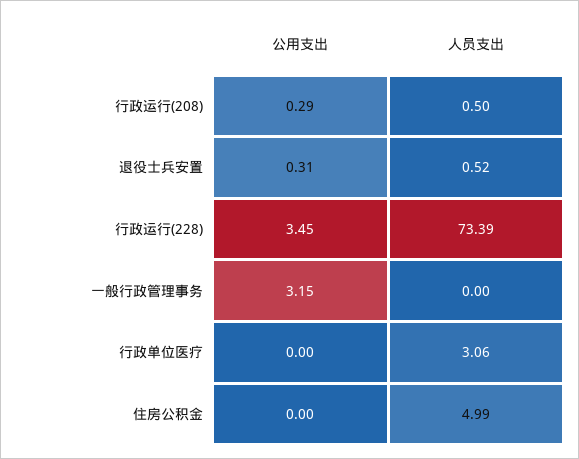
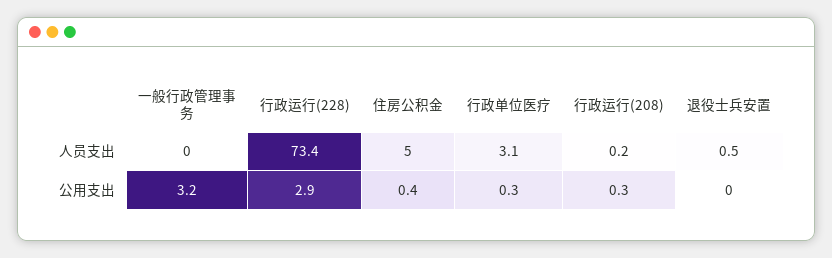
人员支出, 行政运行(208): 0.5 -> 0.2
公用支出, 退役士兵安置: 0.31 -> 0
公用支出, 行政运行(228): 3.45 -> 2.9
公用支出, 行政单位医疗: 0 -> 0.3
公用支出, 住房公积金: 0 -> 0.4

